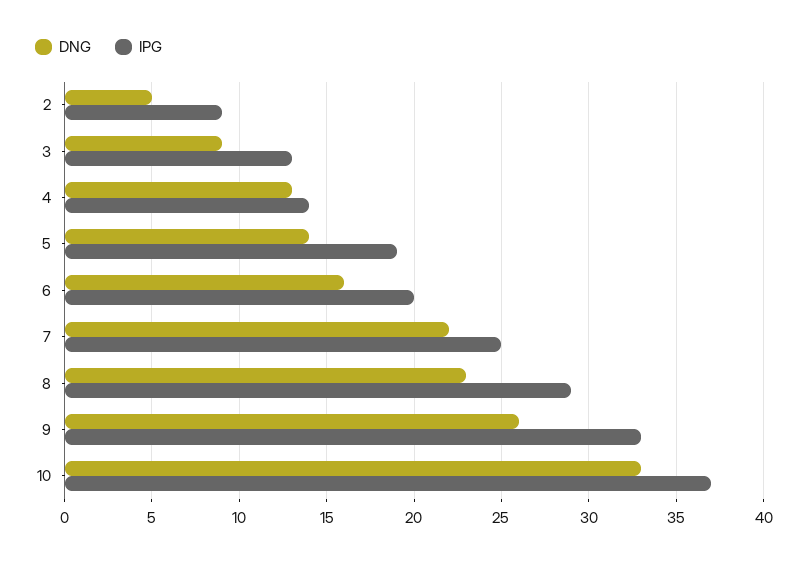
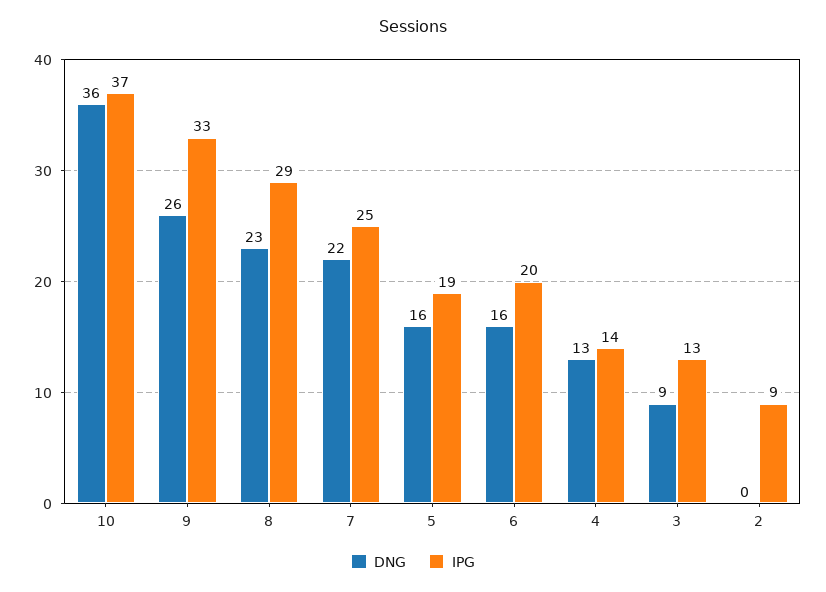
DNG, 2: 5 -> 0
DNG, 5: 14 -> 16
DNG, 10: 33 -> 36

